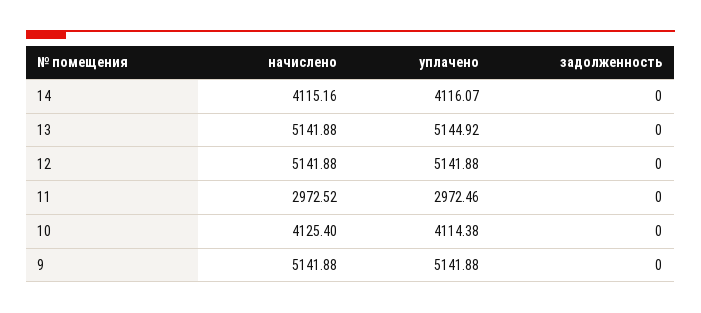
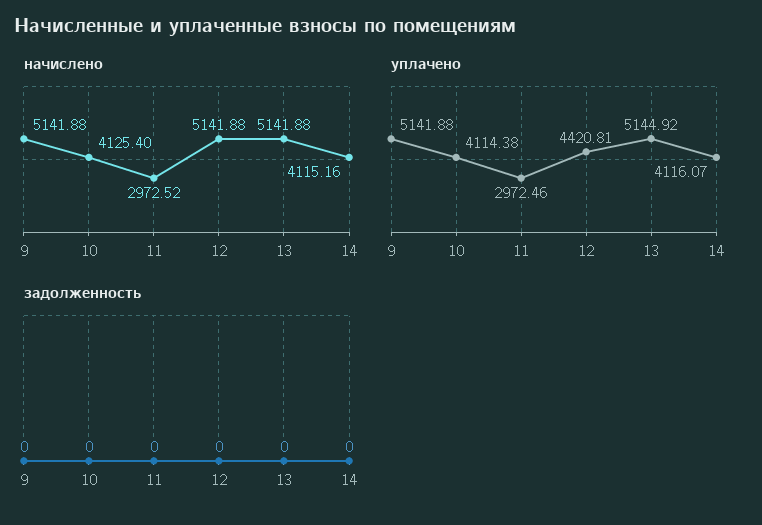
уплачено, 12: 5141.88 -> 4420.81

